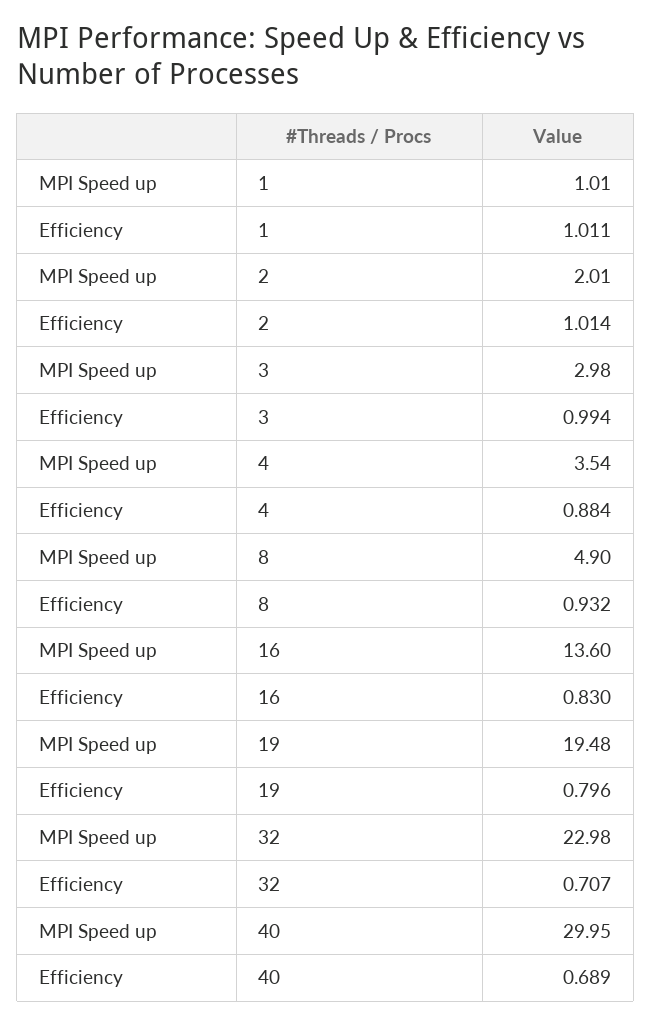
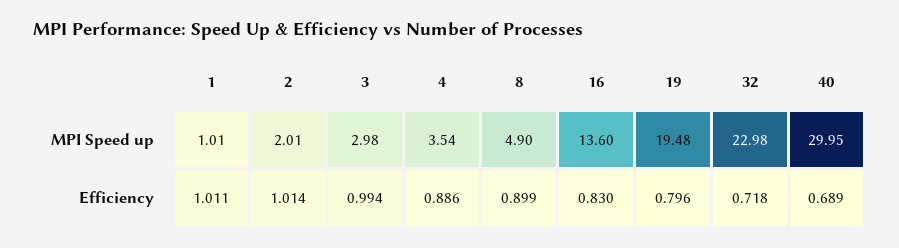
Efficiency, 4: 0.884 -> 0.886
Efficiency, 8: 0.932 -> 0.899
Efficiency, 32: 0.707 -> 0.718

